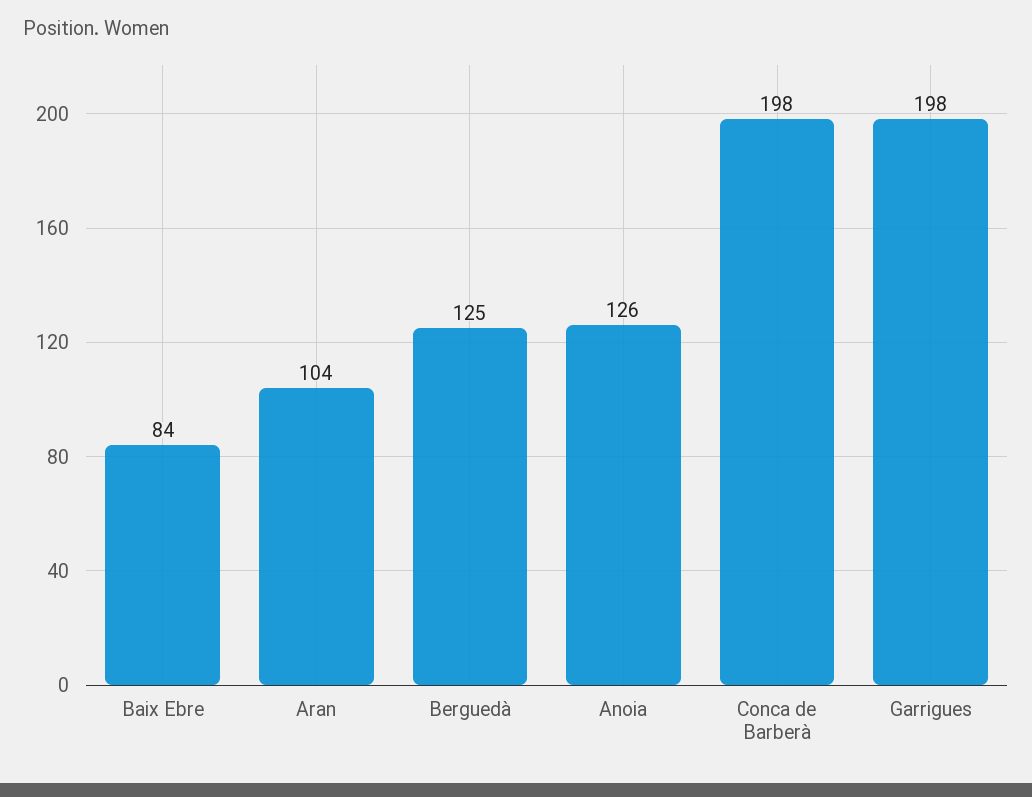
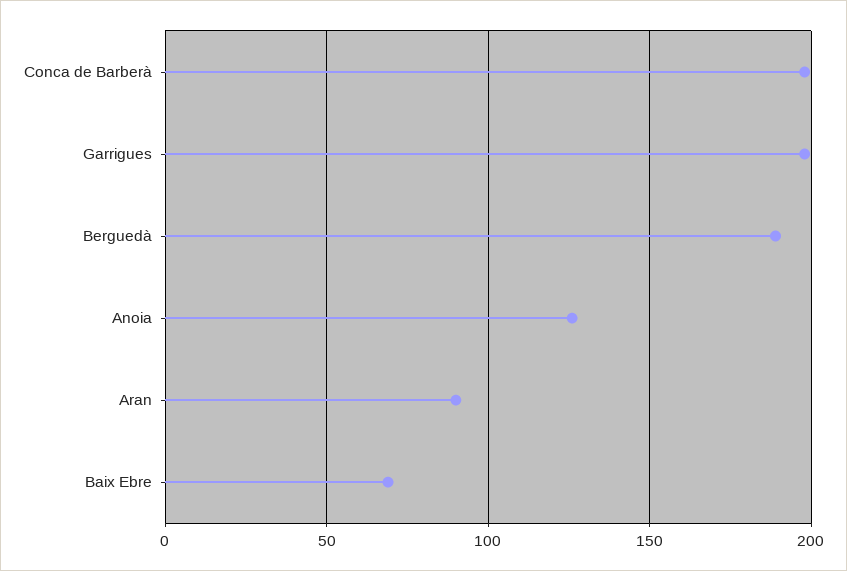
Baix Ebre: 84 -> 70
Aran: 104 -> 90
Berguedà: 125 -> 190

